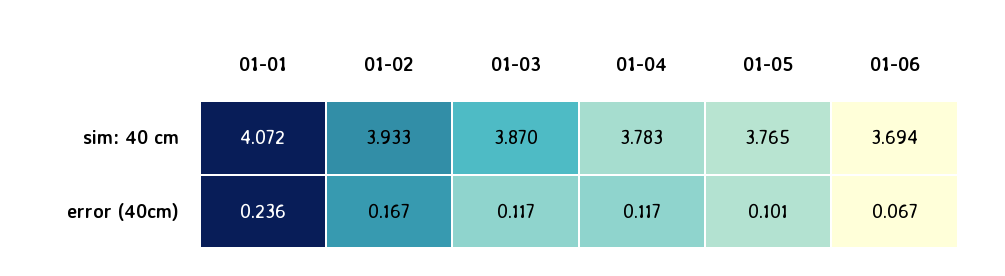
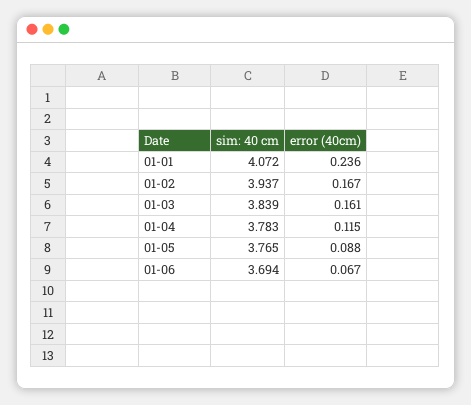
01-02, sim: 40 cm: 3.933 -> 3.937
01-03, sim: 40 cm: 3.87 -> 3.839
01-03, error (40cm): 0.117 -> 0.161
01-04, error (40cm): 0.117 -> 0.115
01-05, error (40cm): 0.101 -> 0.088

